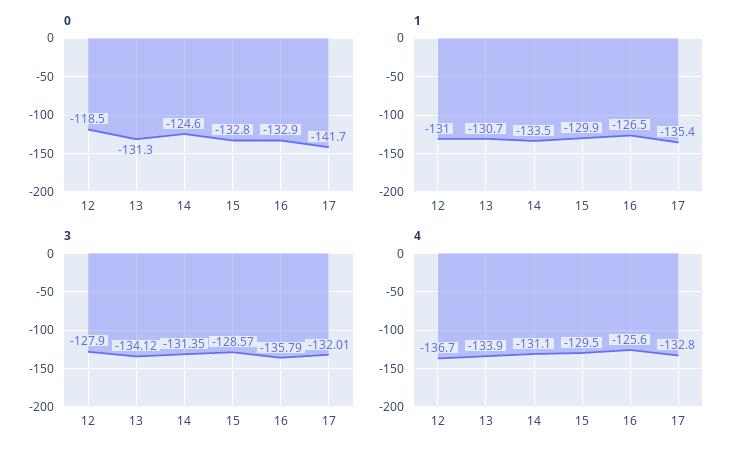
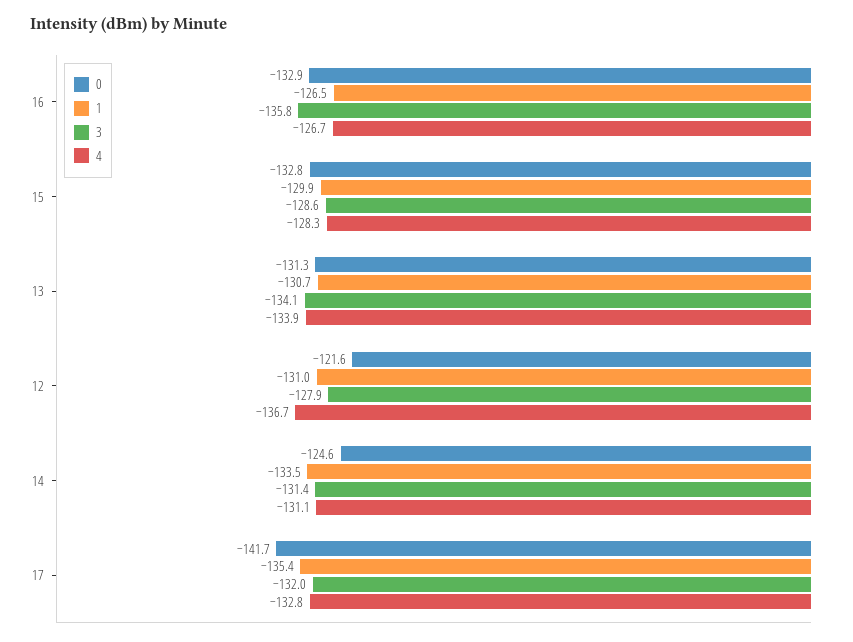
0, 12: -118.5 -> -121.6
4, 15: -129.5 -> -128.3
4, 16: -125.6 -> -126.7

